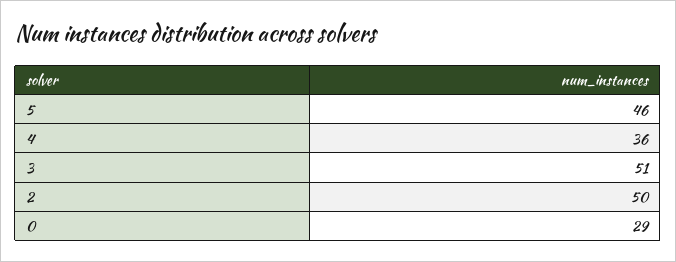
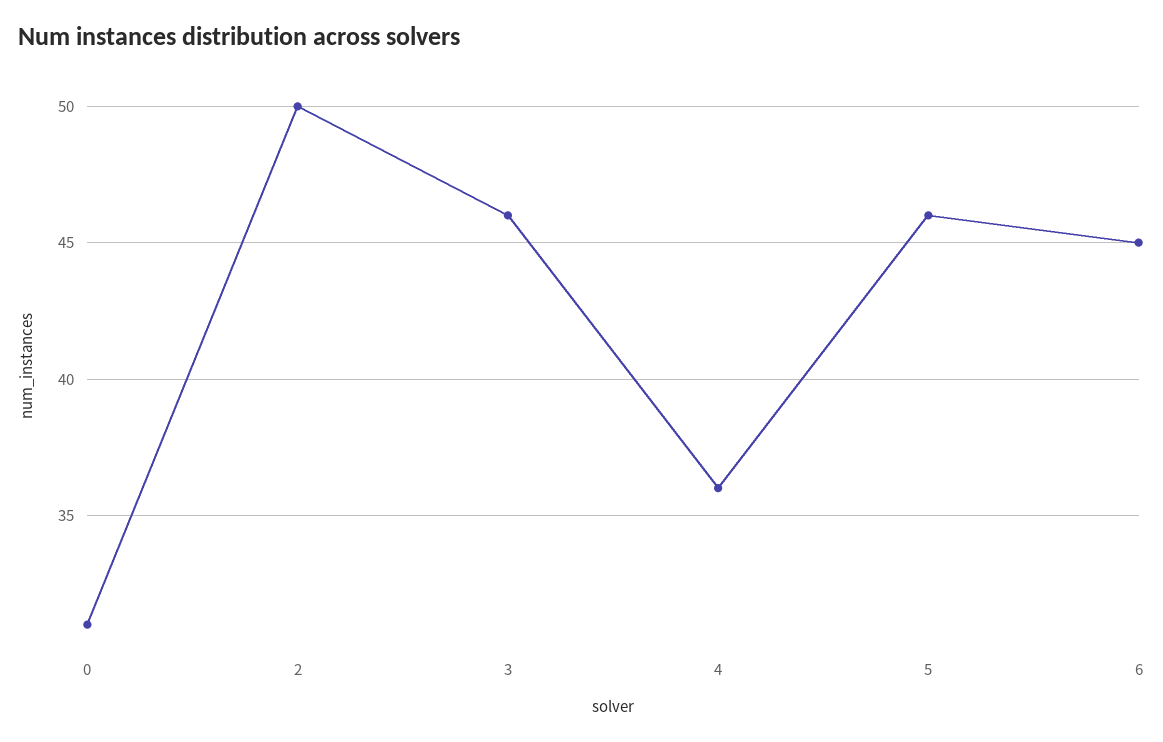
3: 51 -> 46
0: 29 -> 31
6: none -> 45

